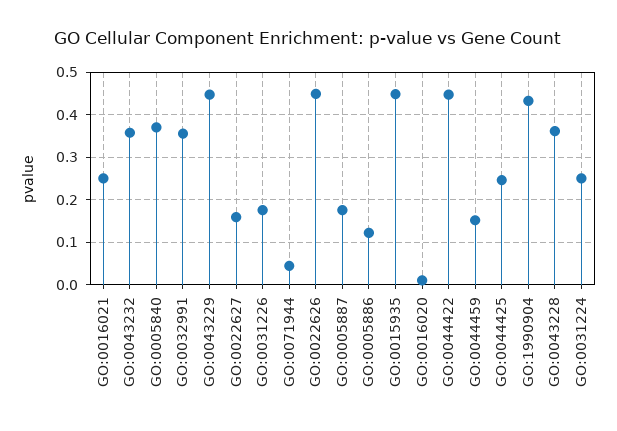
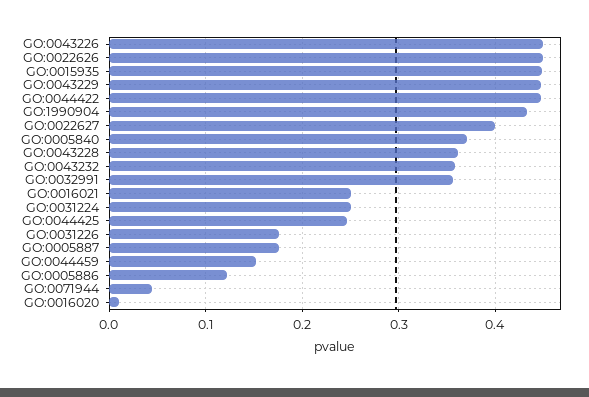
GO:0022627: 0.16 -> 0.4
GO:0043226: none -> 0.45

